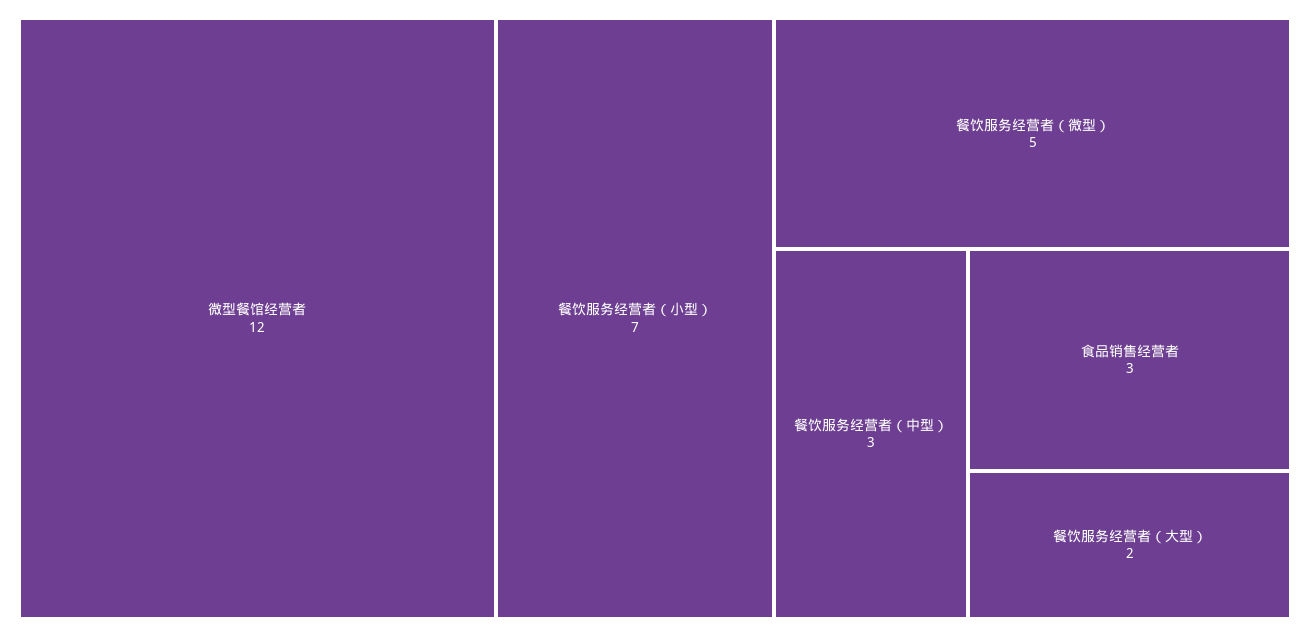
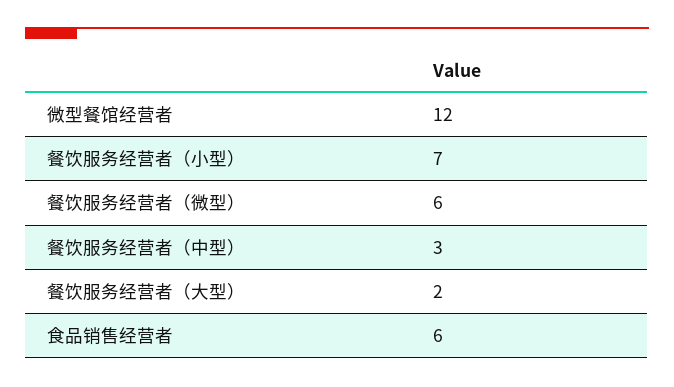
餐饮服务经营者（微型）: 5 -> 6
食品销售经营者: 3 -> 6

